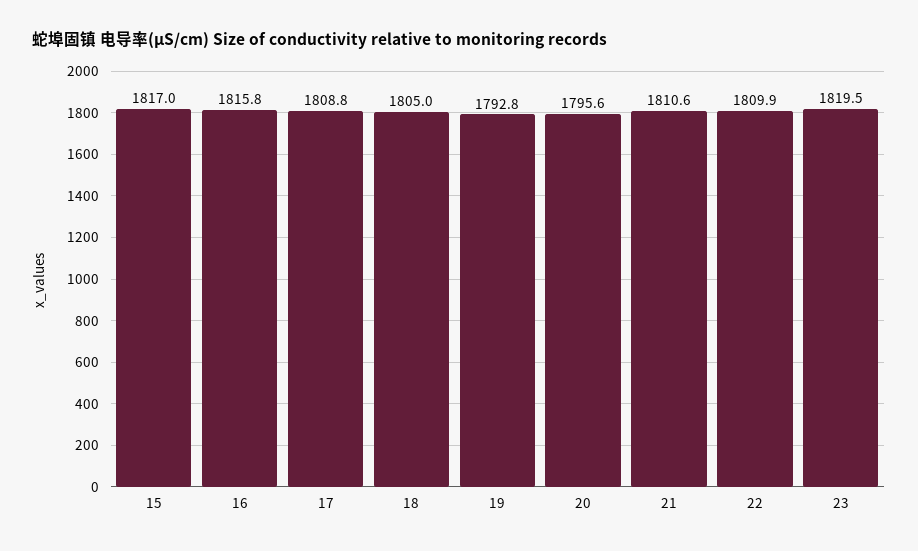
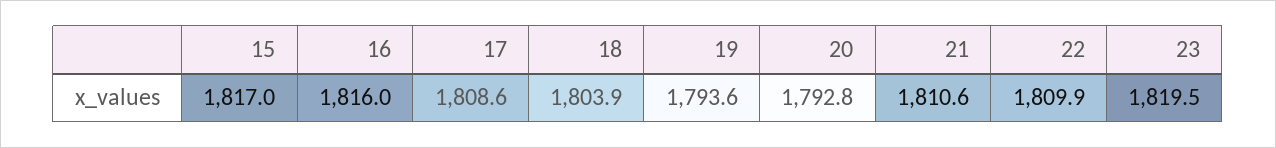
16: 1815.8 -> 1816
17: 1808.8 -> 1808.6
18: 1805 -> 1803.9
19: 1792.8 -> 1793.6
20: 1795.6 -> 1792.8

